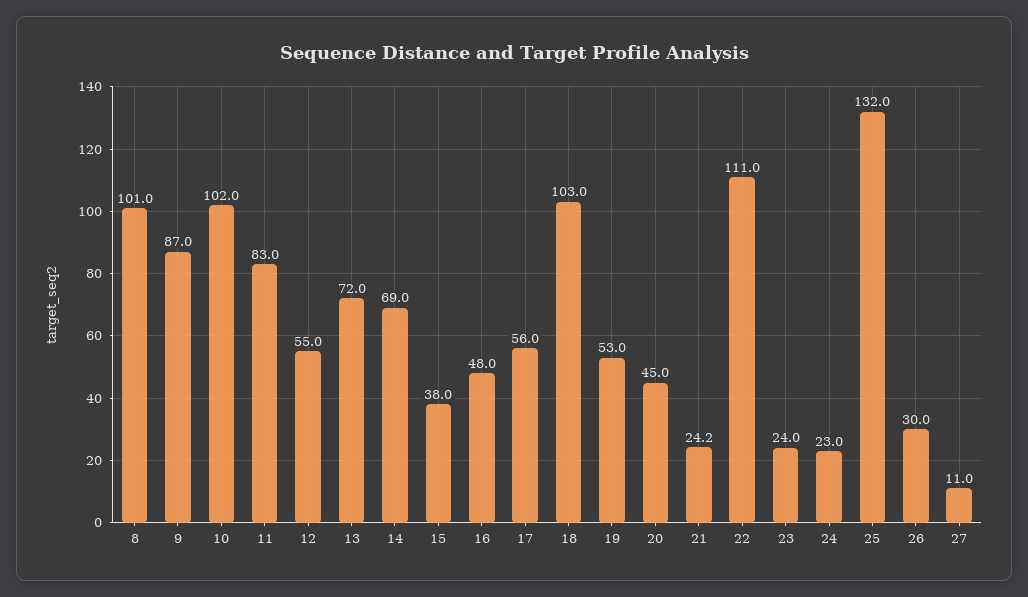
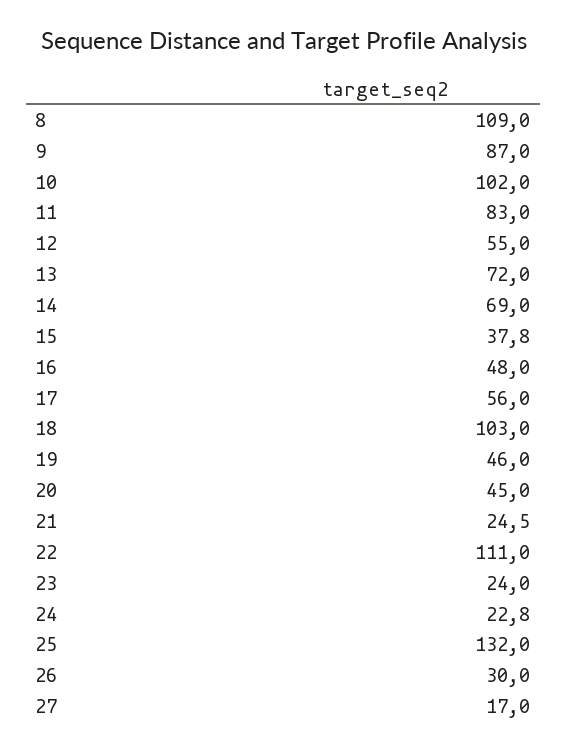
8: 101 -> 109
15: 38 -> 37.8
19: 53 -> 46
21: 24.2 -> 24.5
24: 23 -> 22.8
27: 11 -> 17

